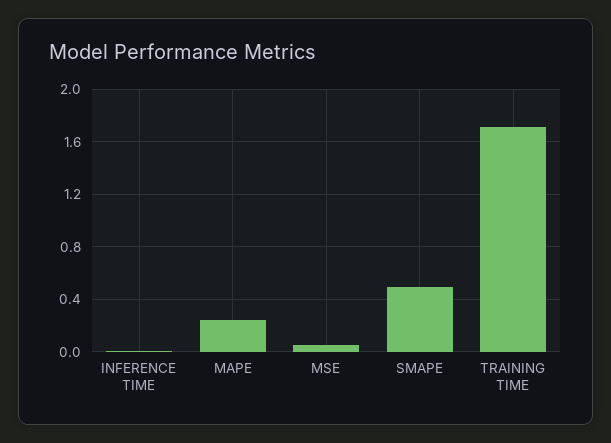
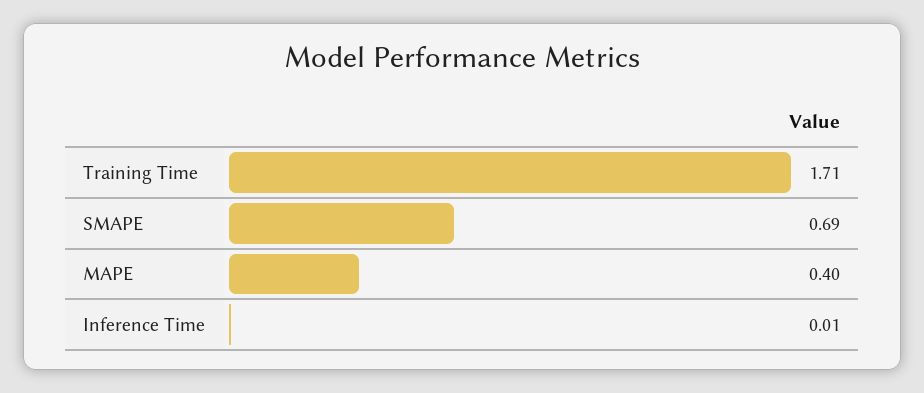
MAPE: 0.25 -> 0.4
MSE: 0.05 -> none
SMAPE: 0.5 -> 0.69

